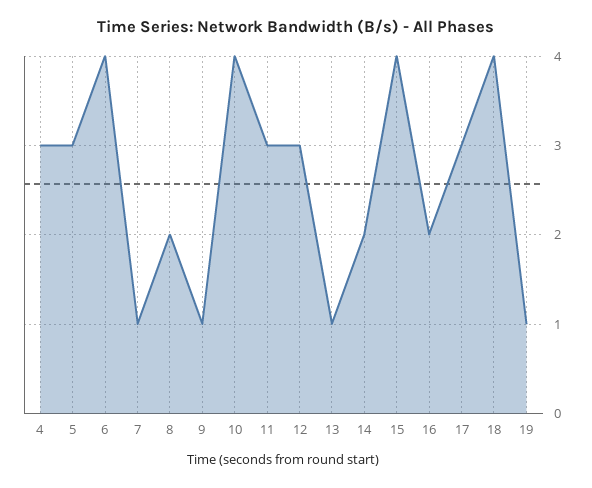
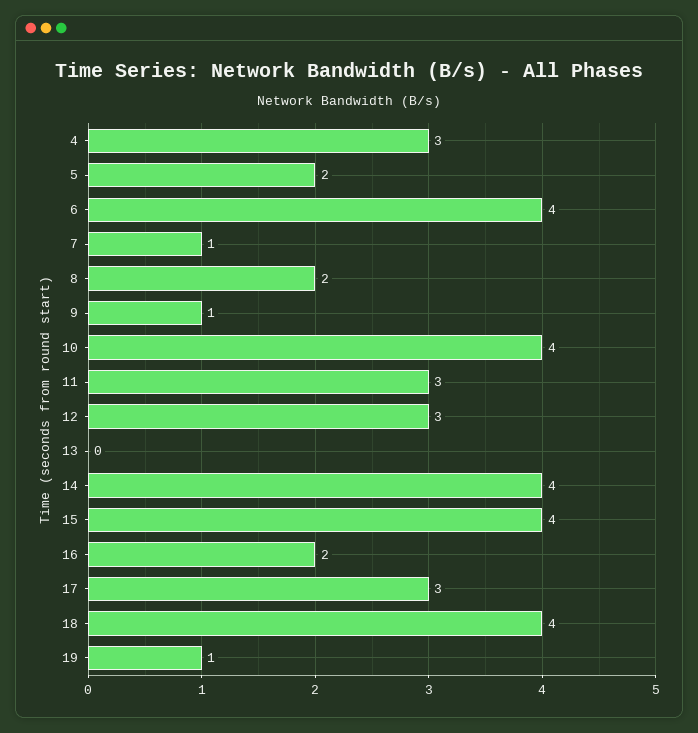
5: 3 -> 2
13: 1 -> 0
14: 2 -> 4

